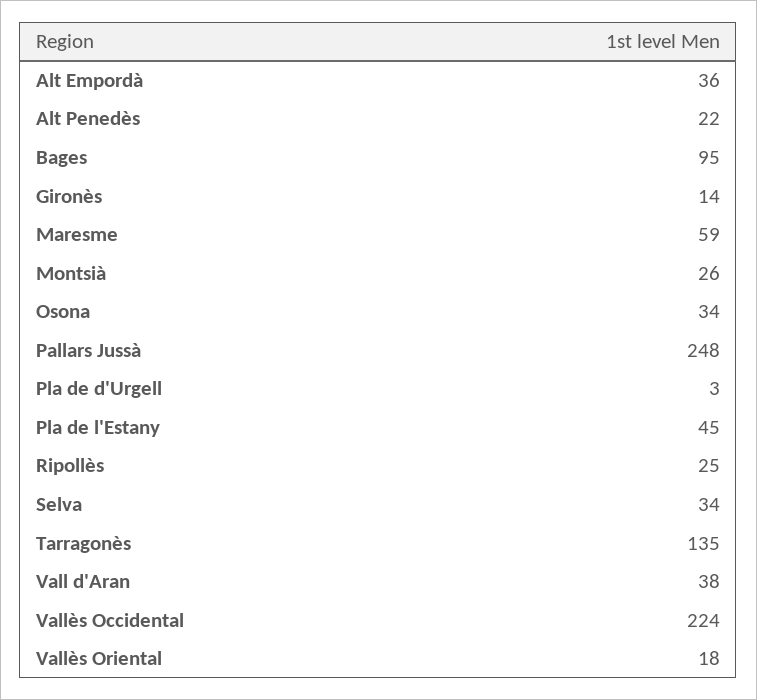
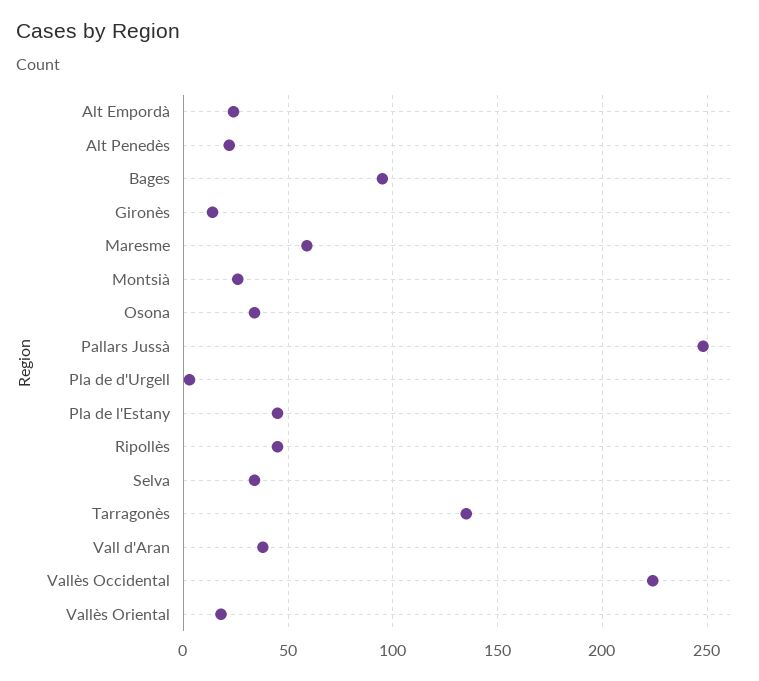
Alt Empordà: 36 -> 25
Ripollès: 25 -> 45

